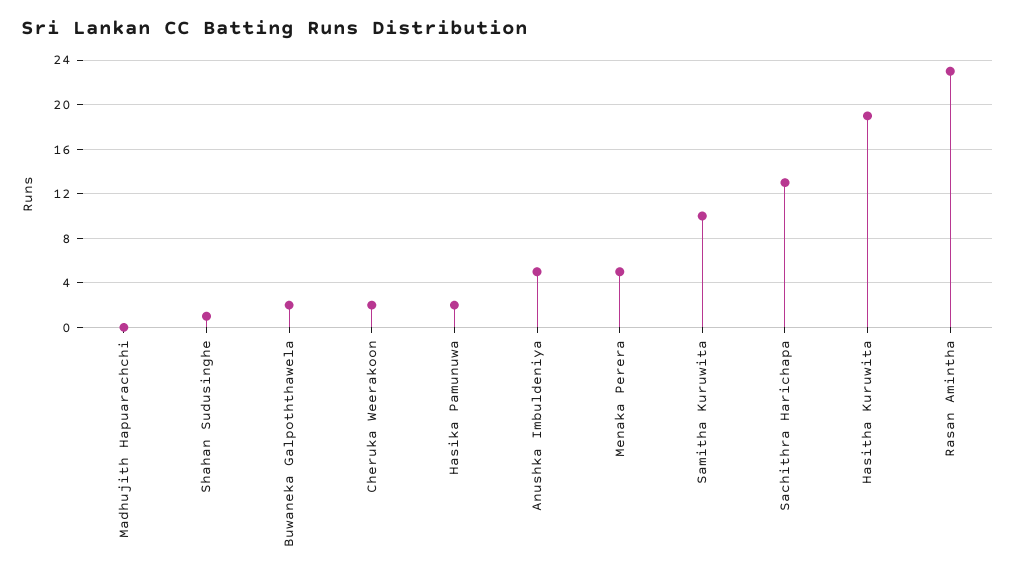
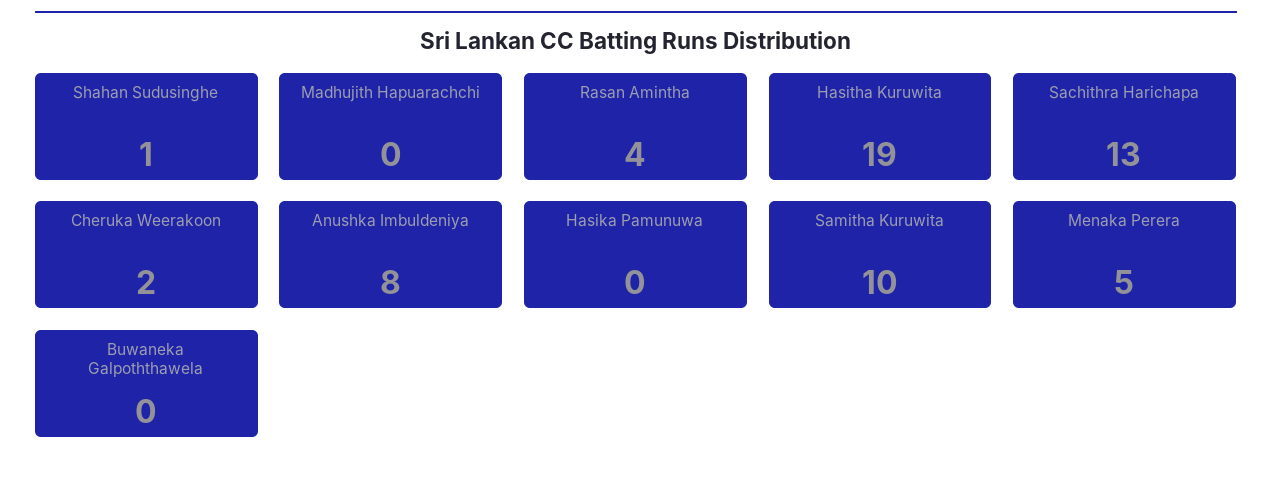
Buwaneka Galpoththawela: 2 -> 0
Hasika Pamunuwa: 2 -> 0
Anushka Imbuldeniya: 5 -> 8
Rasan Amintha: 23 -> 4

